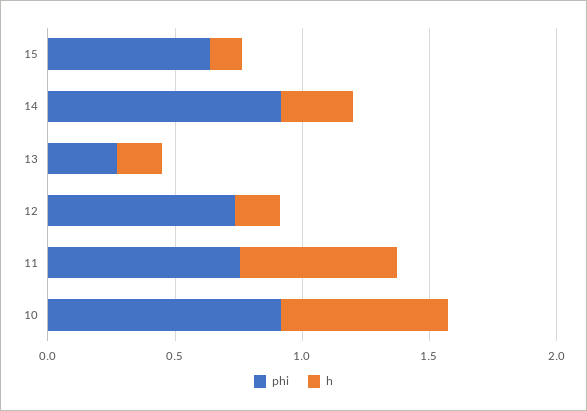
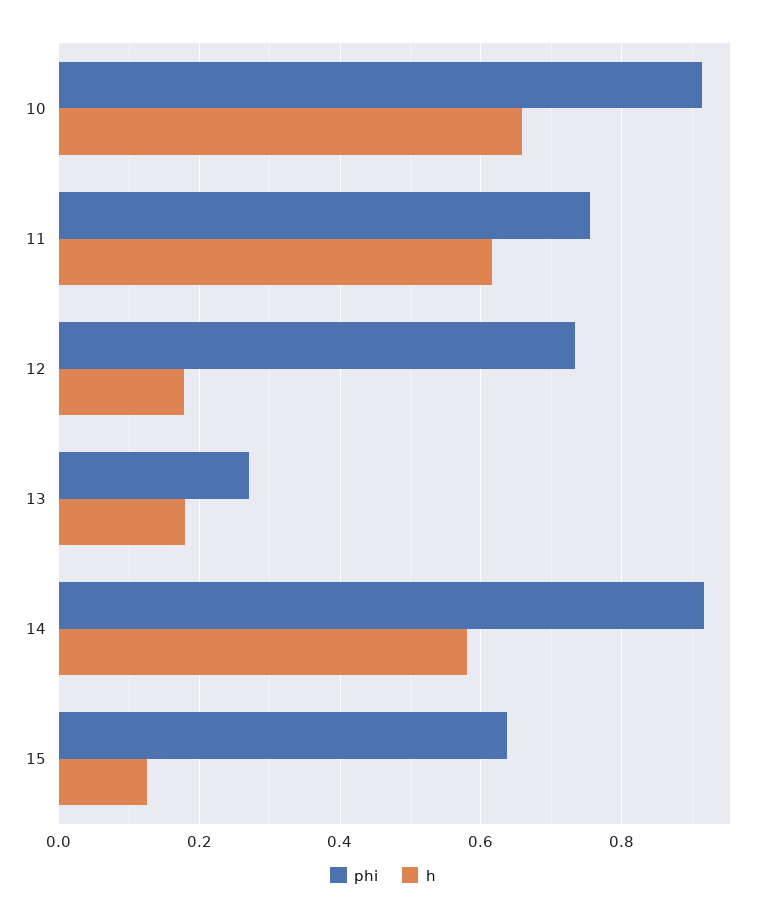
h, 14: 0.3 -> 0.58

